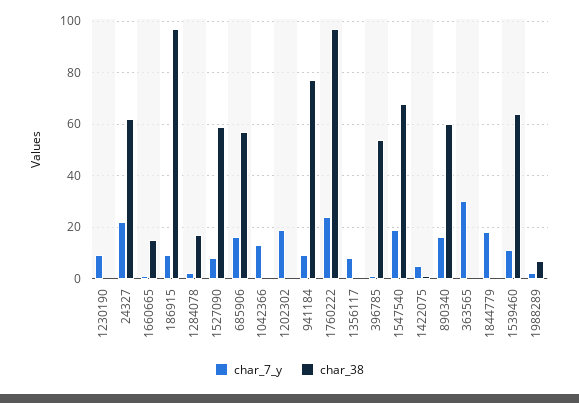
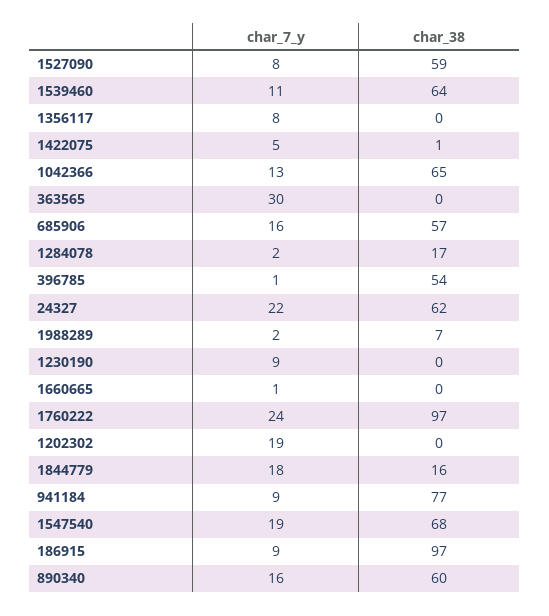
char_38, 1660665: 15 -> 0
char_38, 1042366: 0 -> 65
char_38, 1844779: 0 -> 16

